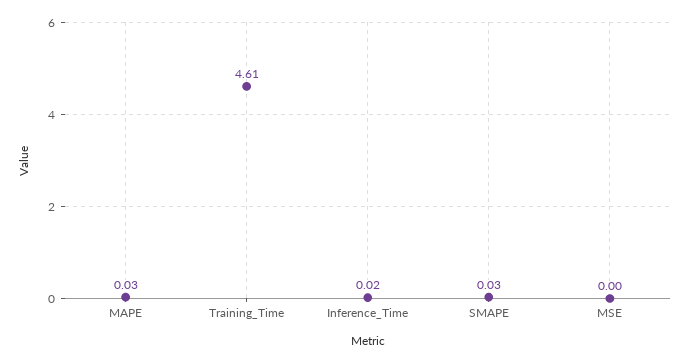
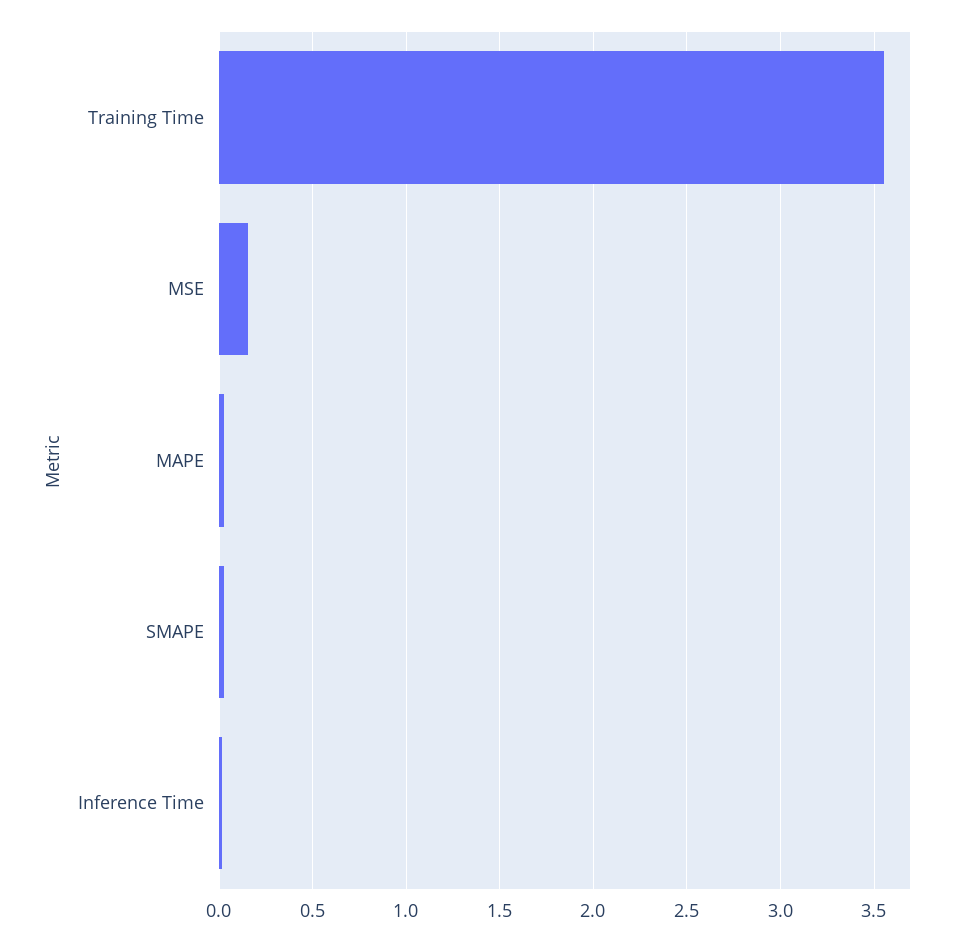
Training_Time: 4.61 -> 3.55
MSE: 0 -> 0.15

